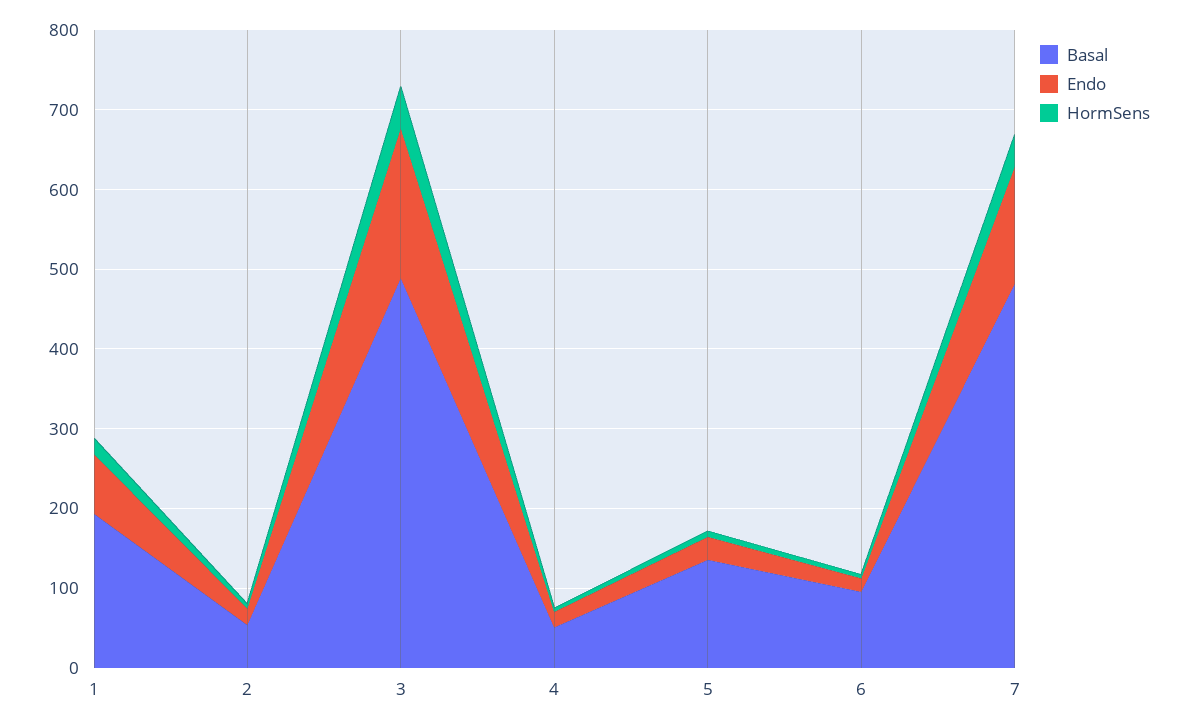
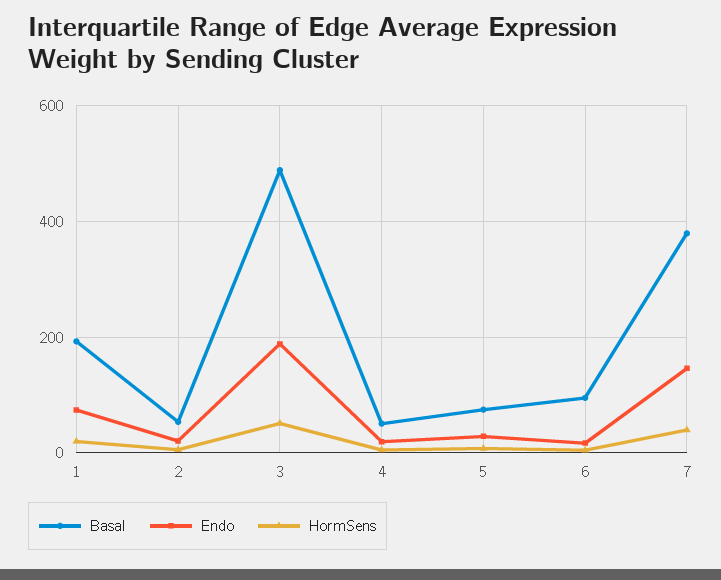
Basal, 5: 140 -> 80
Basal, 7: 480 -> 380

